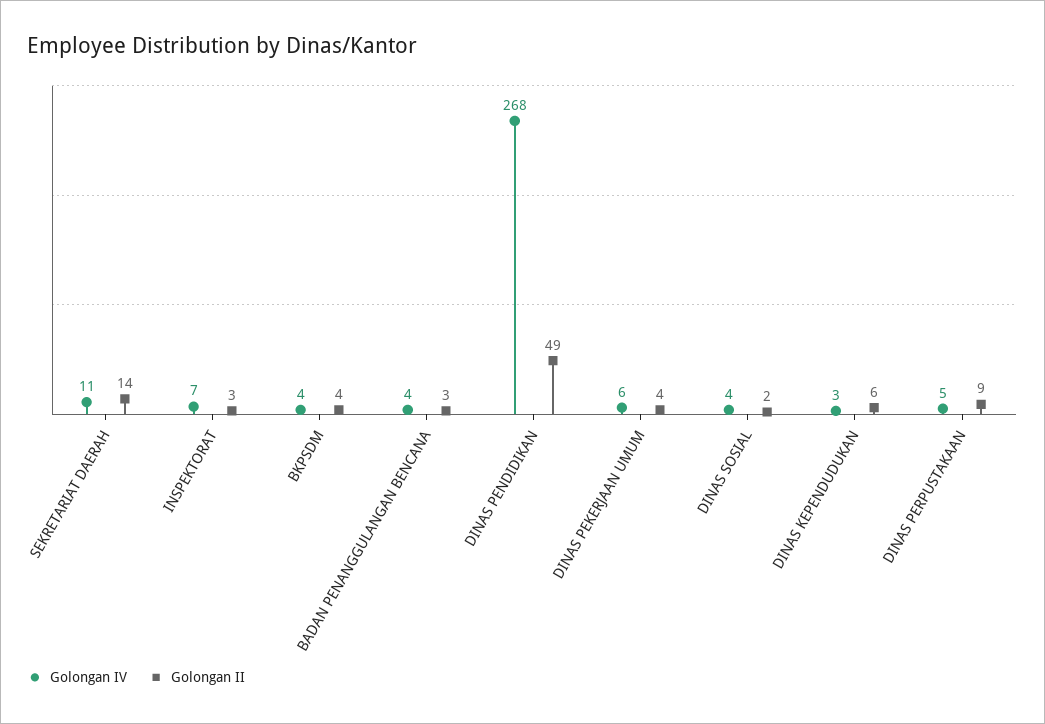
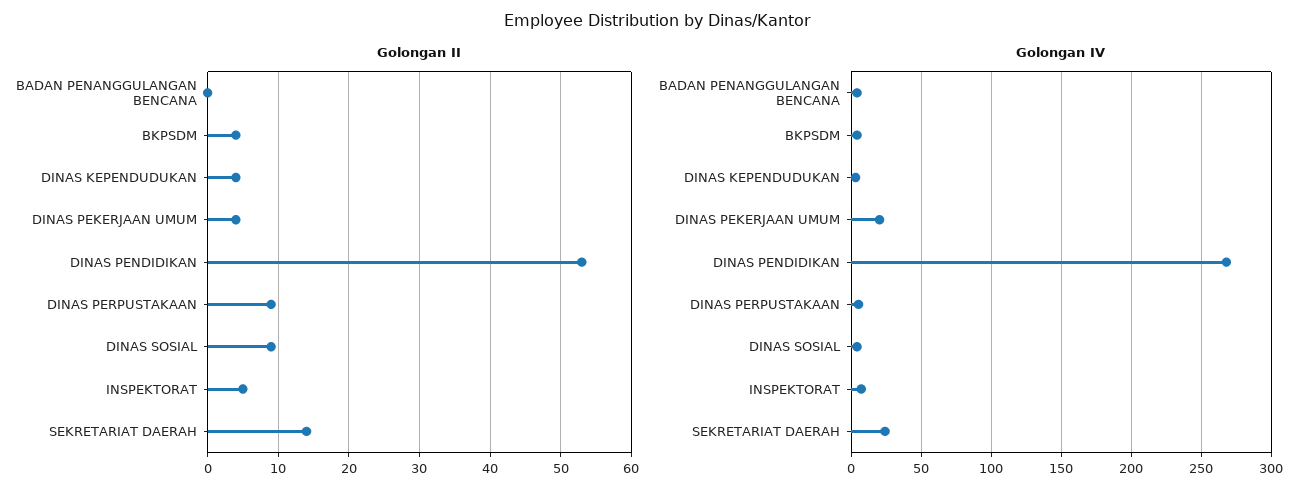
Golongan IV, SEKRETARIAT DAERAH: 11 -> 25
Golongan II, INSPEKTORAT: 3 -> 5
Golongan II, BADAN PENANGGULANGAN BENCANA: 3 -> 0
Golongan II, DINAS PENDIDIKAN: 49 -> 53
Golongan IV, DINAS PEKERJAAN UMUM: 6 -> 20
Golongan II, DINAS SOSIAL: 2 -> 9
Golongan II, DINAS KEPENDUDUKAN: 6 -> 4

